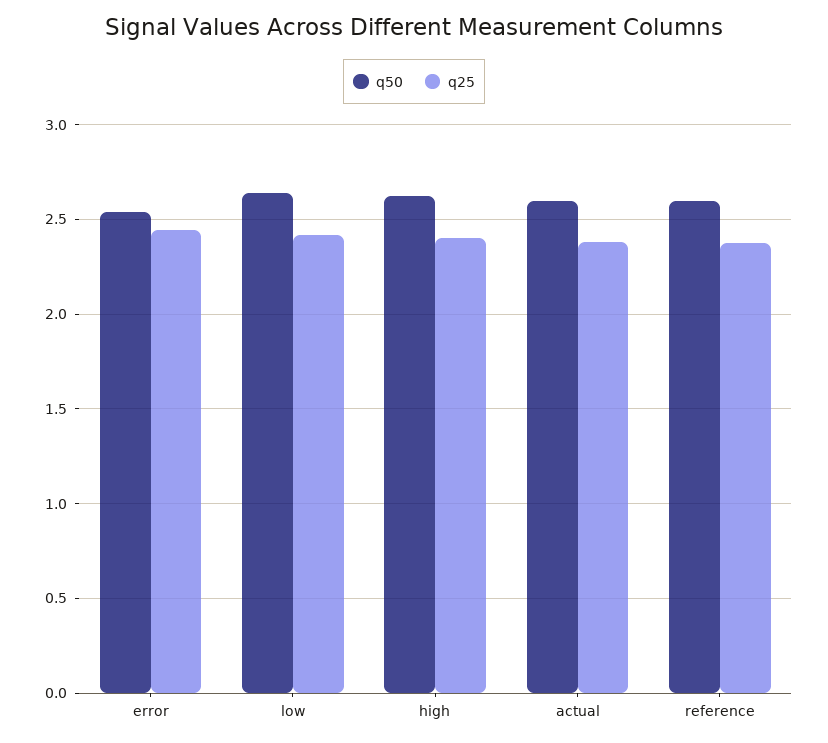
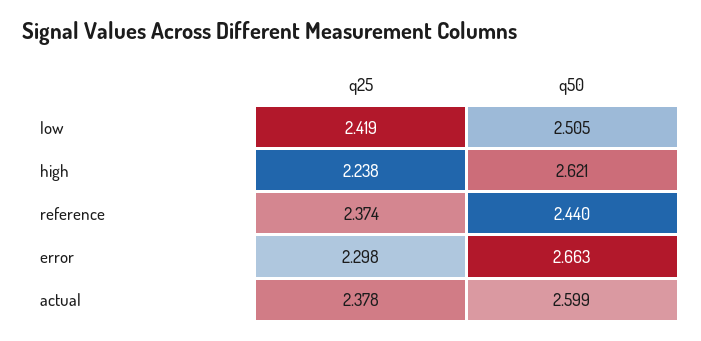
q50, error: 2.55 -> 2.663
q25, error: 2.45 -> 2.298
q50, low: 2.65 -> 2.505
q25, high: 2.4 -> 2.238
q50, reference: 2.6 -> 2.44

